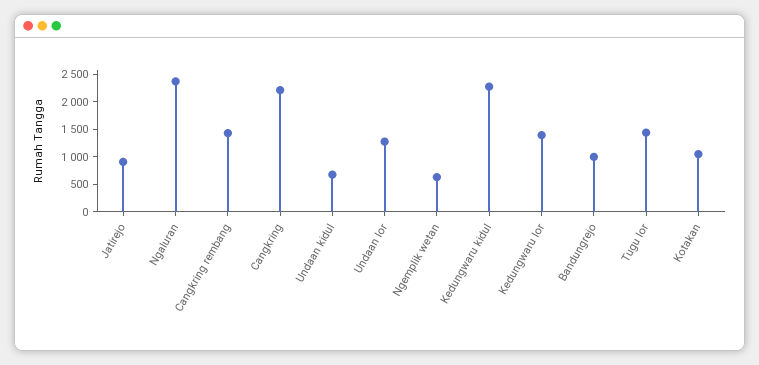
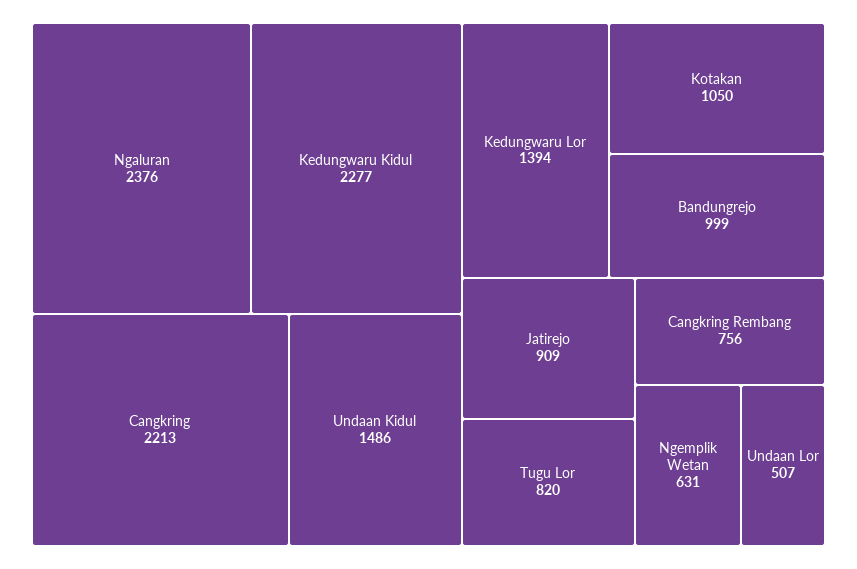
Cangkring rembang: 1500 -> 756
Undaan kidul: 750 -> 1486
Undaan lor: 1250 -> 507
Tugu lor: 1500 -> 820

